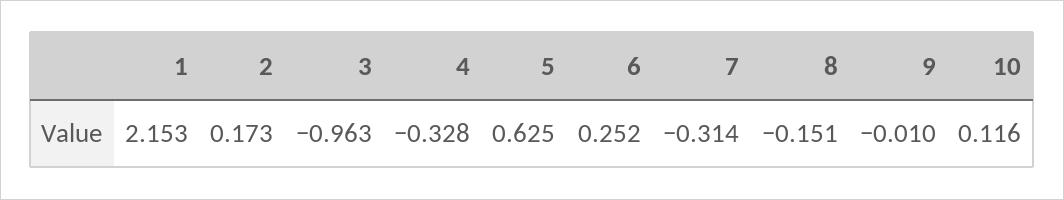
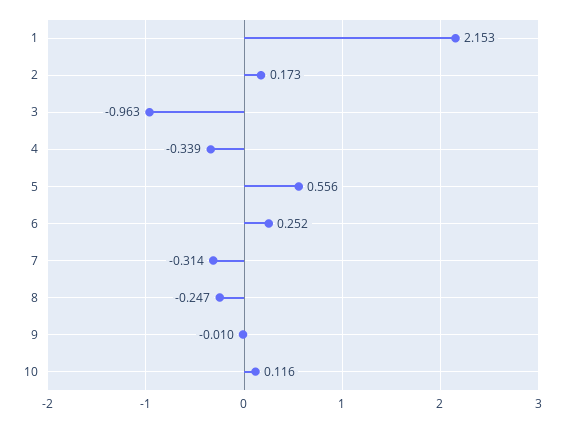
4: -0.328 -> -0.339
5: 0.625 -> 0.556
8: -0.151 -> -0.247

